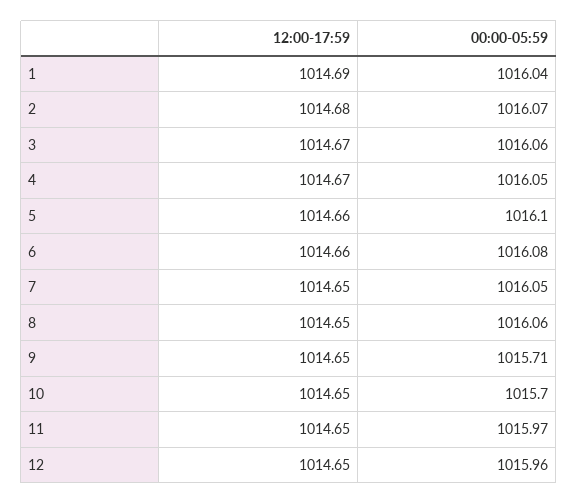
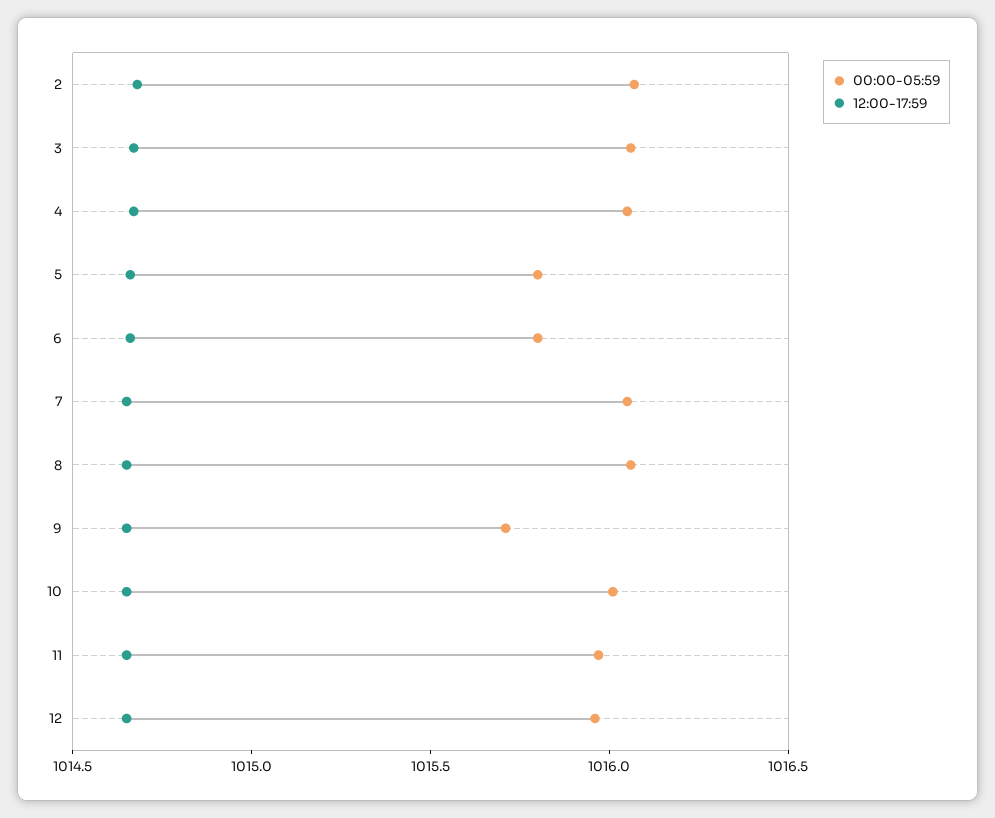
12:00-17:59, 1: 1014.69 -> none
00:00-05:59, 1: 1016.04 -> none
00:00-05:59, 5: 1016.1 -> 1015.8
00:00-05:59, 6: 1016.08 -> 1015.8
00:00-05:59, 10: 1015.7 -> 1016

